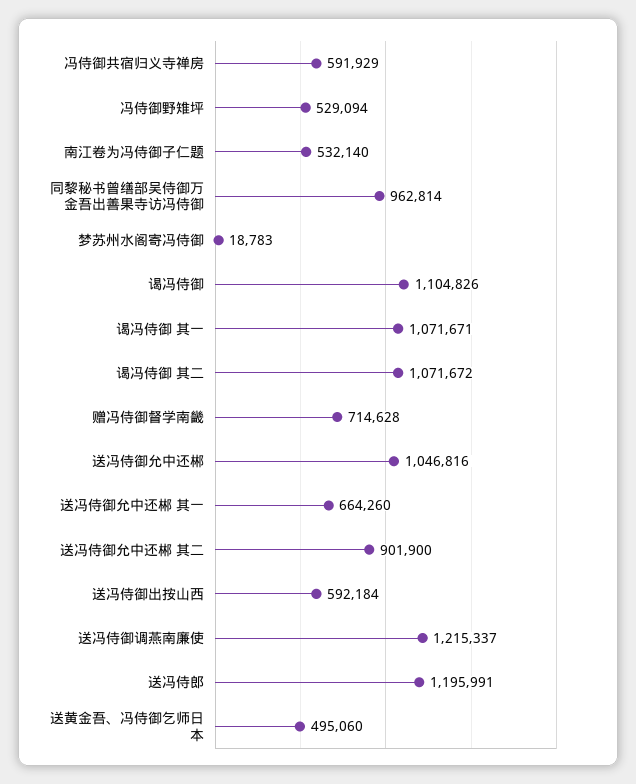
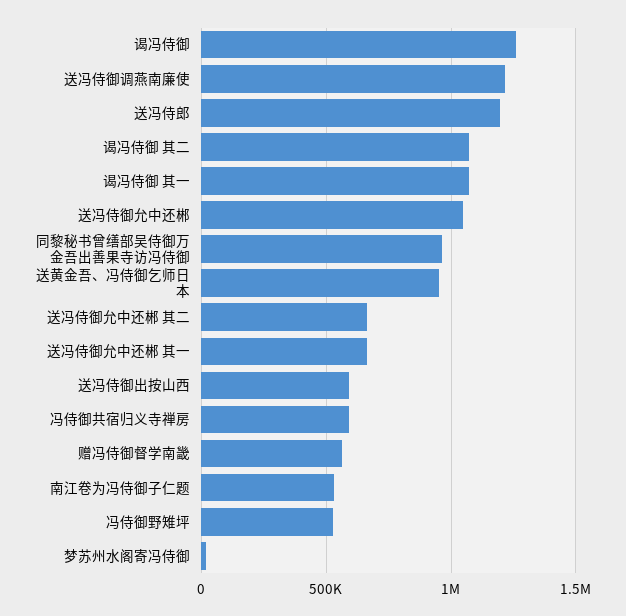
谒冯侍御: 1104826 -> 1250000
赠冯侍御督学南畿: 714628 -> 550000
送冯侍御允中还郴 其二: 901900 -> 650000
送黄金吾、冯侍御乞师日本: 495060 -> 950000

